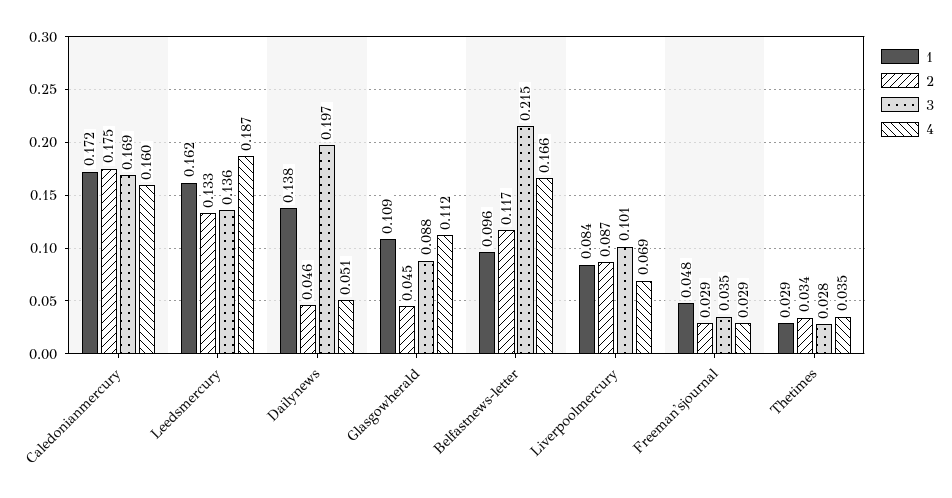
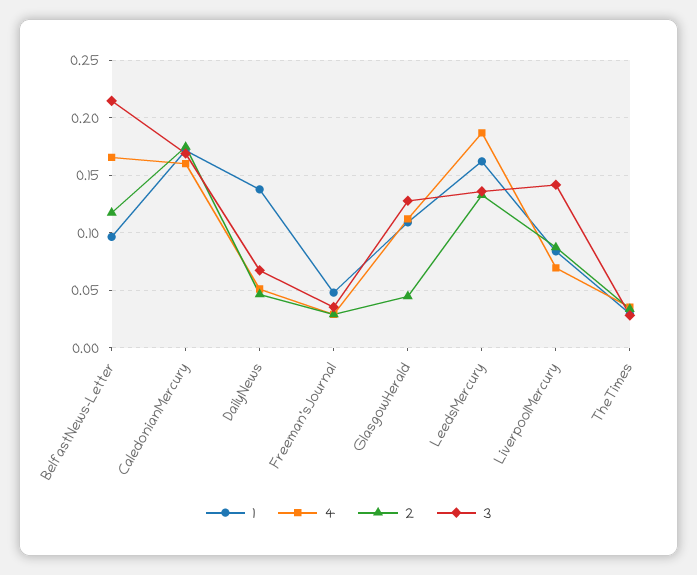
3, Dailynews: 0.197 -> 0.07
3, Glasgowherald: 0.088 -> 0.13
3, Liverpoolmercury: 0.101 -> 0.14

